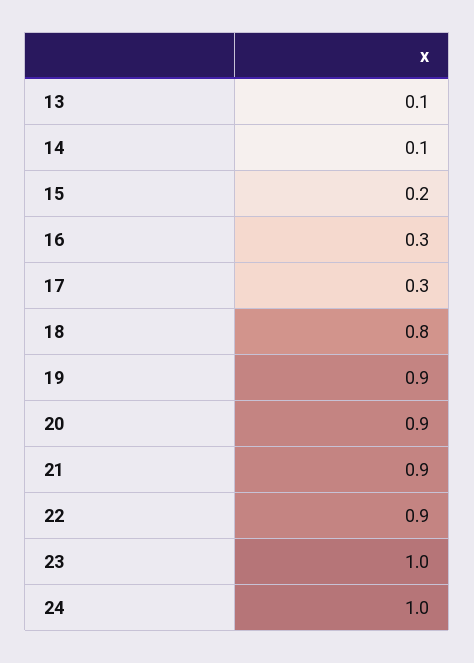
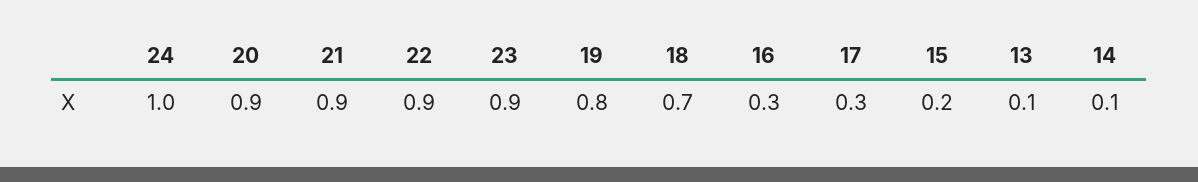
18: 0.8 -> 0.7
19: 0.9 -> 0.8
23: 1 -> 0.9

